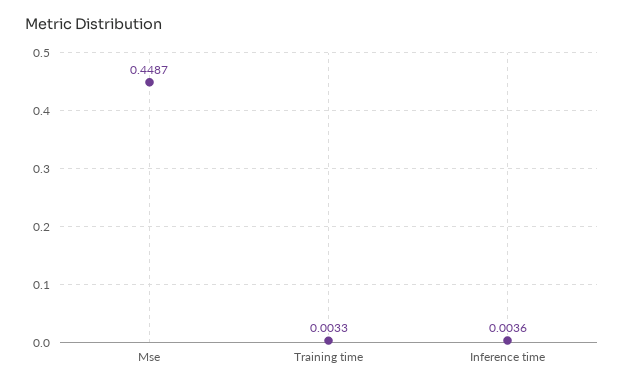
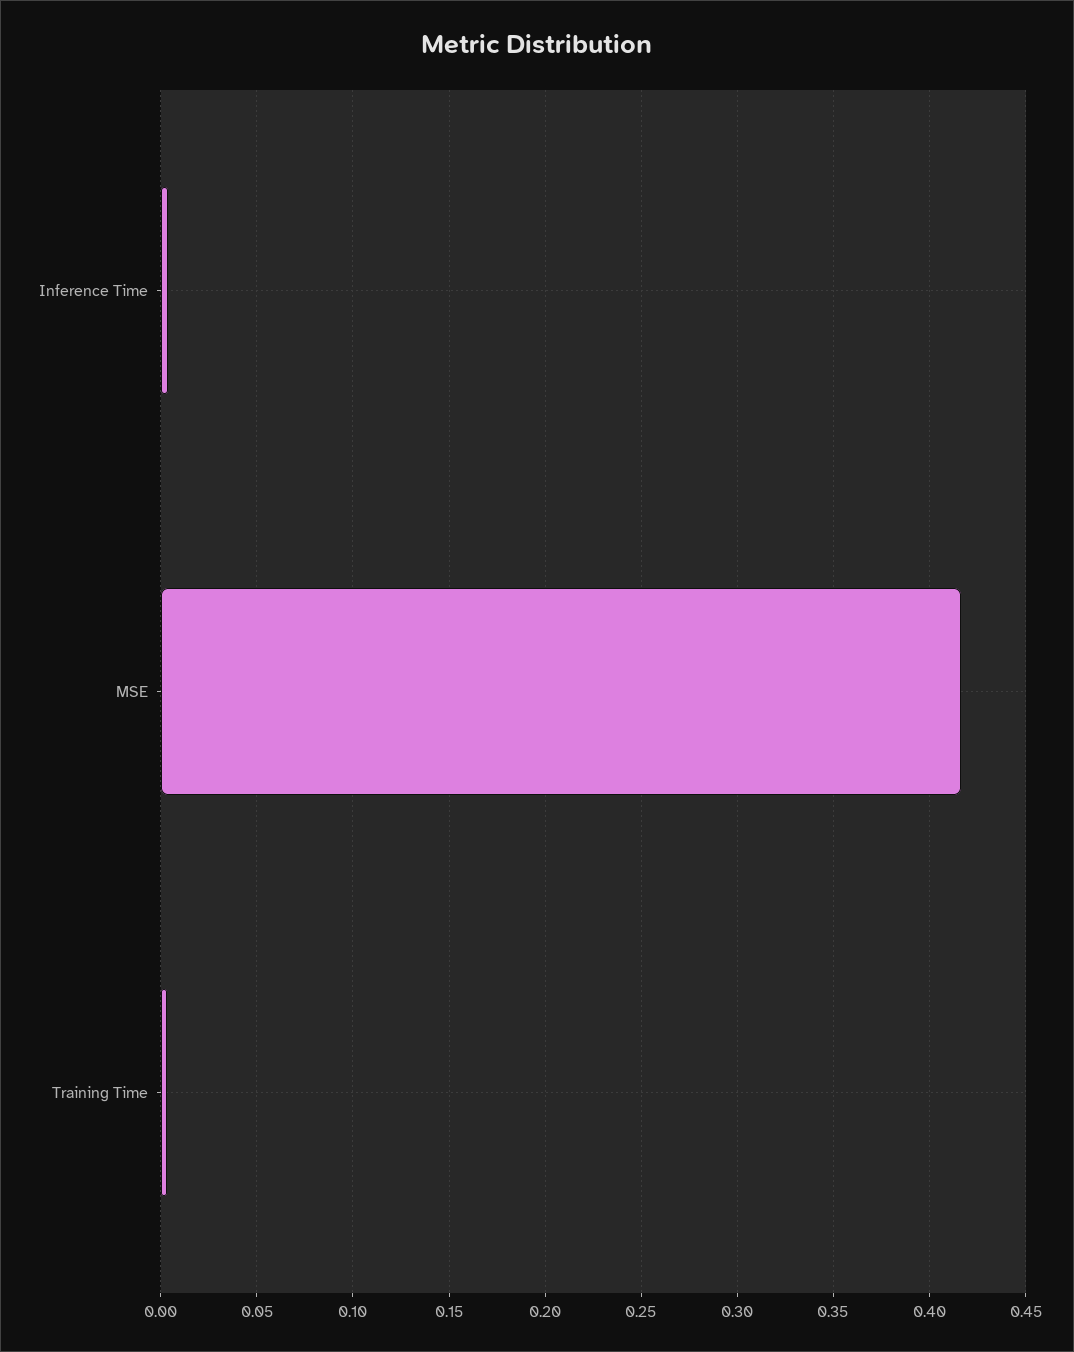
Mse: 0.4487 -> 0.415

